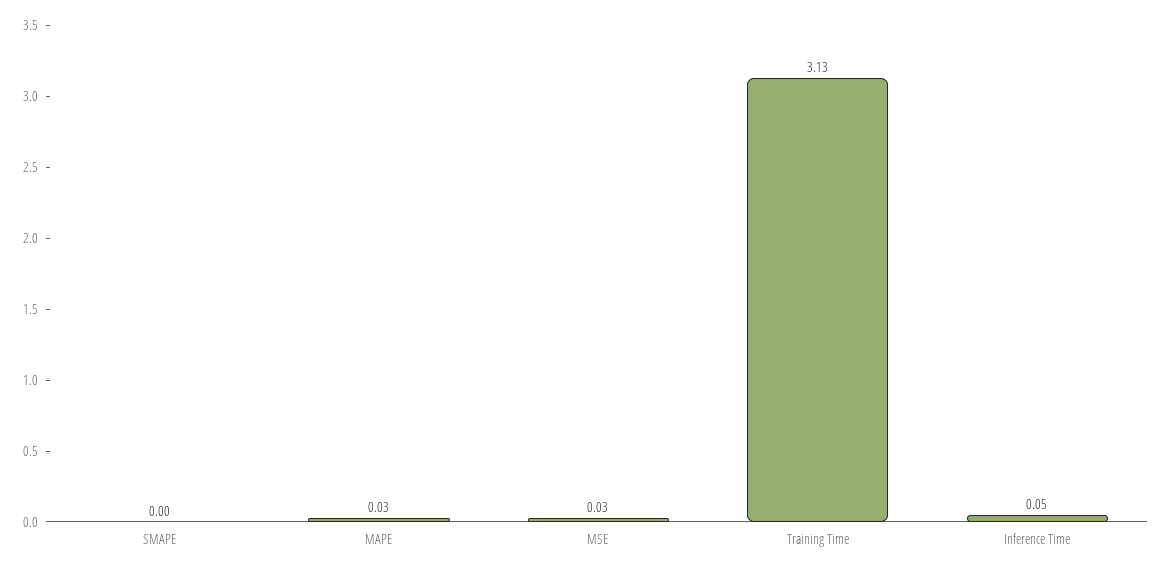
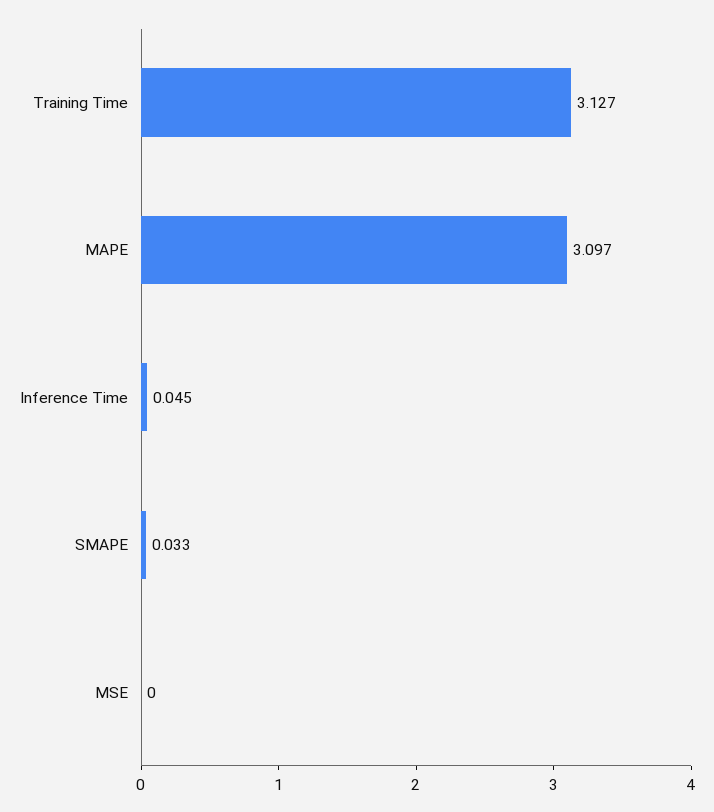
SMAPE: 0 -> 0.033
MAPE: 0.03 -> 3.097
MSE: 0.03 -> 0

